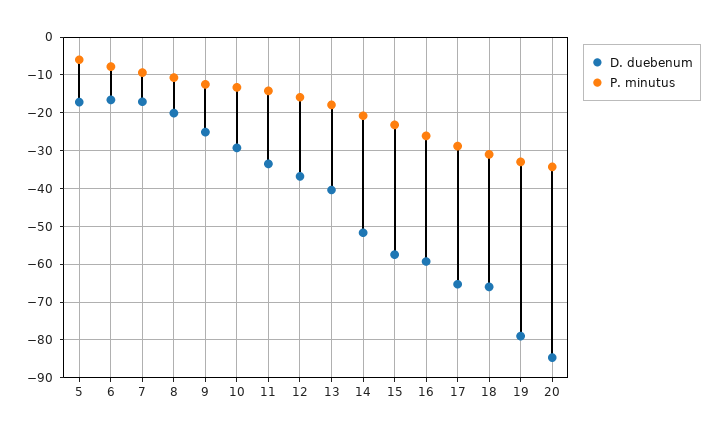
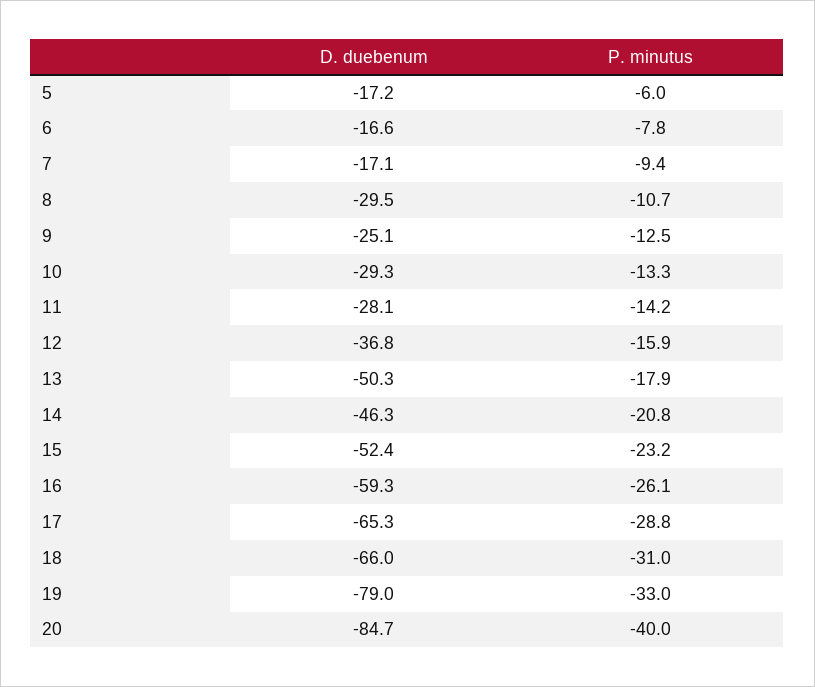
D. duebenum, 8: -20 -> -29.5
D. duebenum, 11: -34 -> -28.1
D. duebenum, 13: -40 -> -50.3
D. duebenum, 14: -52 -> -46.3
D. duebenum, 15: -58 -> -52.4
P. minutus, 20: -34 -> -40

